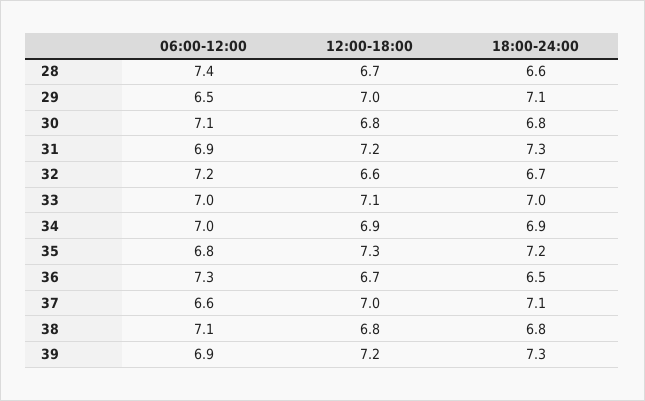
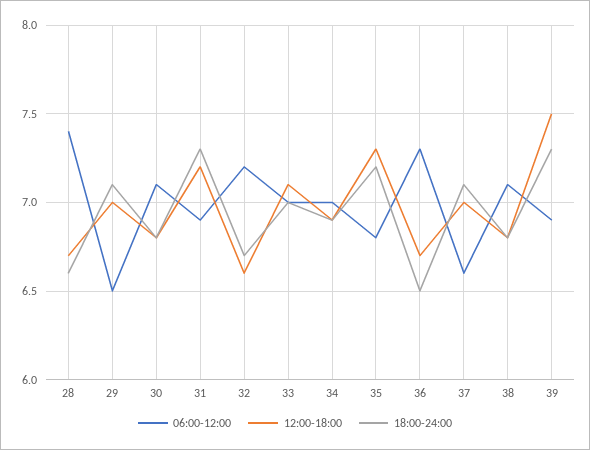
12:00-18:00, 39: 7.2 -> 7.5

